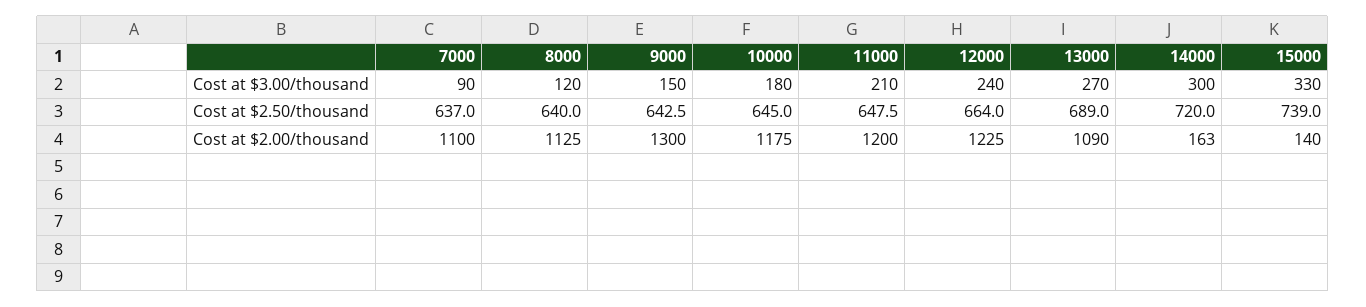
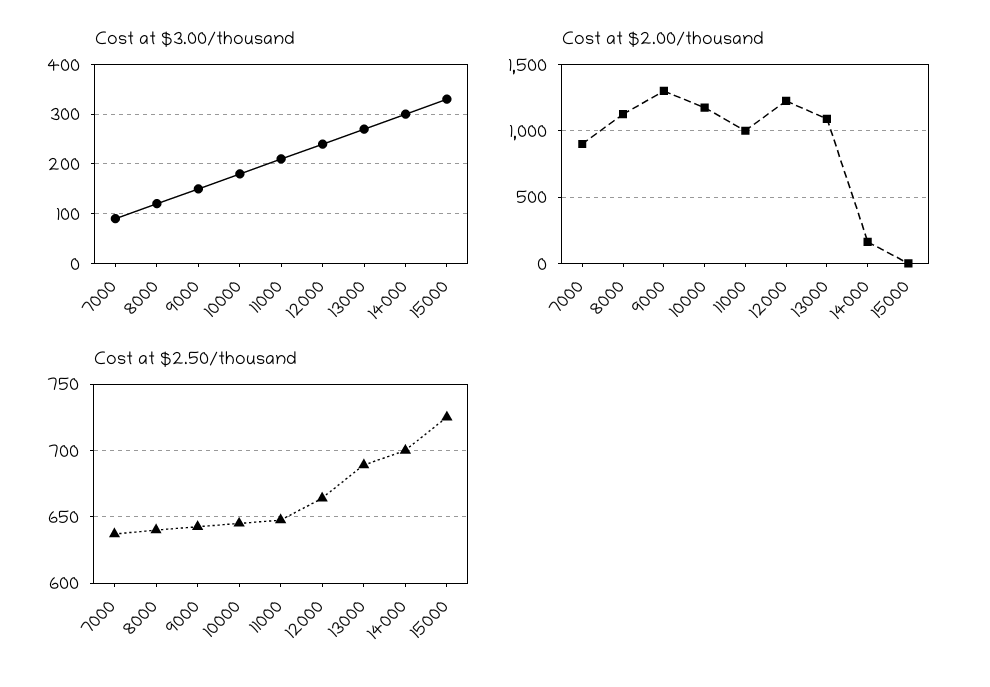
Cost at $2.50/thousand, 14000: 720 -> 700
Cost at $2.50/thousand, 15000: 739 -> 725
Cost at $2.00/thousand, 7000: 1100 -> 900
Cost at $2.00/thousand, 11000: 1200 -> 1000
Cost at $2.00/thousand, 15000: 140 -> 0

